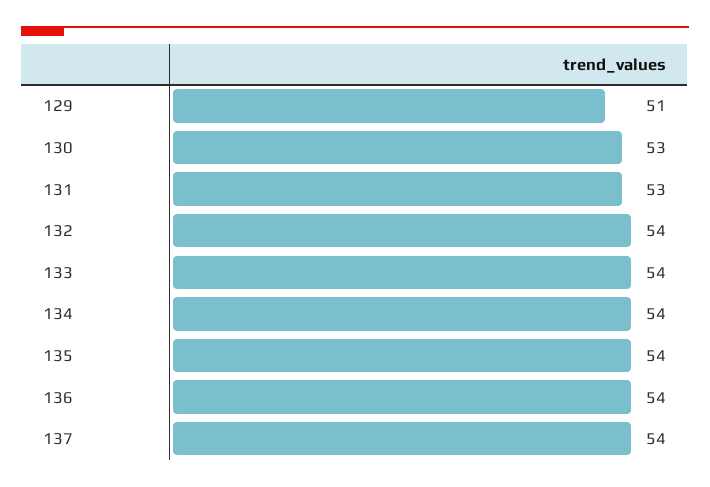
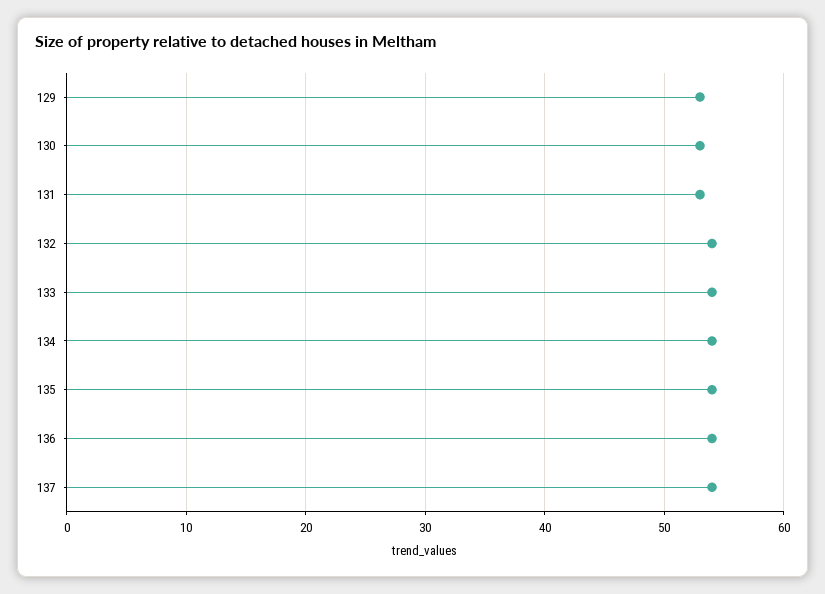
129: 51 -> 53

